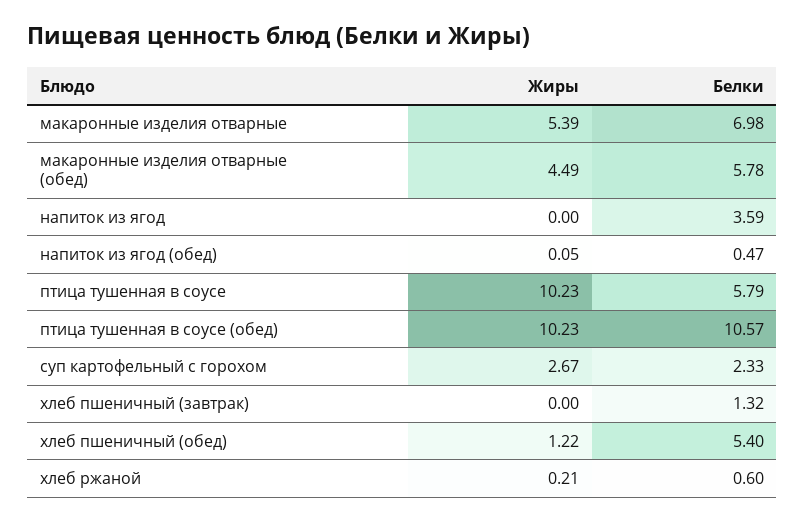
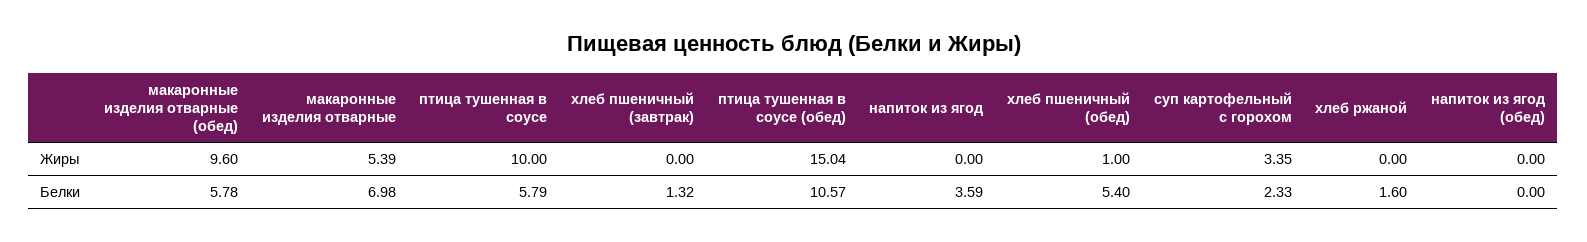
Жиры, макаронные изделия отварные (обед): 4.49 -> 9.6
Жиры, напиток из ягод (обед): 0.05 -> 0
Белки, напиток из ягод (обед): 0.47 -> 0
Жиры, птица тушенная в соусе: 10.23 -> 10
Жиры, птица тушенная в соусе (обед): 10.23 -> 15.04
Жиры, суп картофельный с горохом: 2.67 -> 3.35
Жиры, хлеб пшеничный (обед): 1.22 -> 1
Жиры, хлеб ржаной: 0.21 -> 0
Белки, хлеб ржаной: 0.6 -> 1.6

